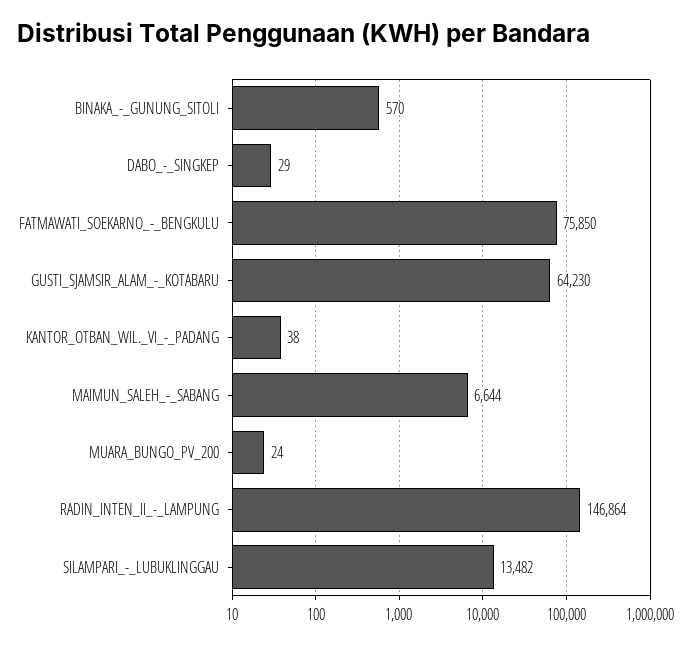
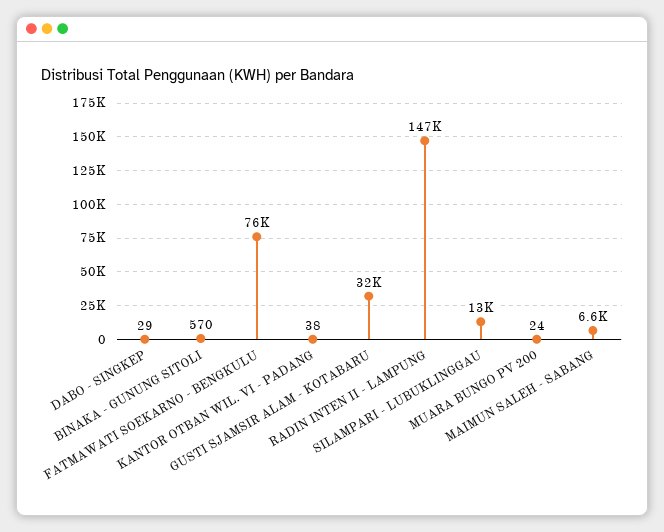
GUSTI_SJAMSIR_ALAM_-_KOTABARU: 64230 -> 32000

